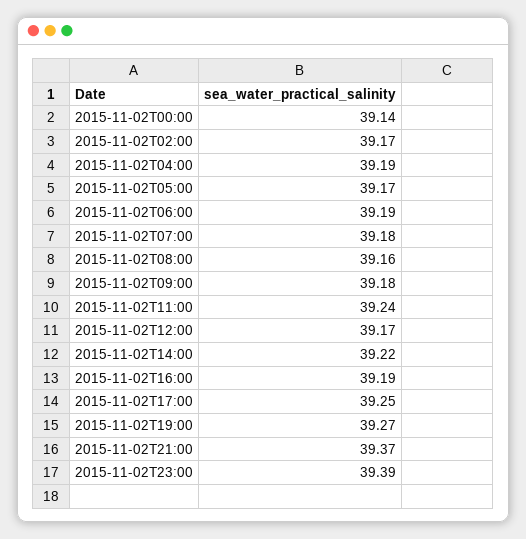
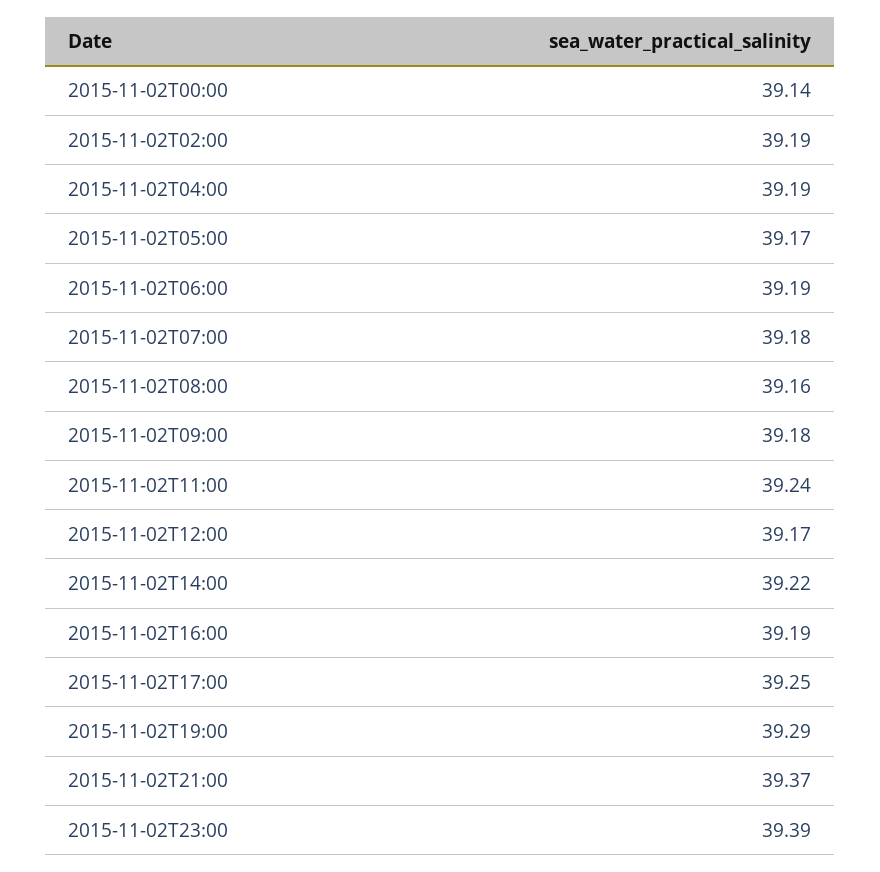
2015-11-02T02:00: 39.17 -> 39.19
2015-11-02T19:00: 39.27 -> 39.29

